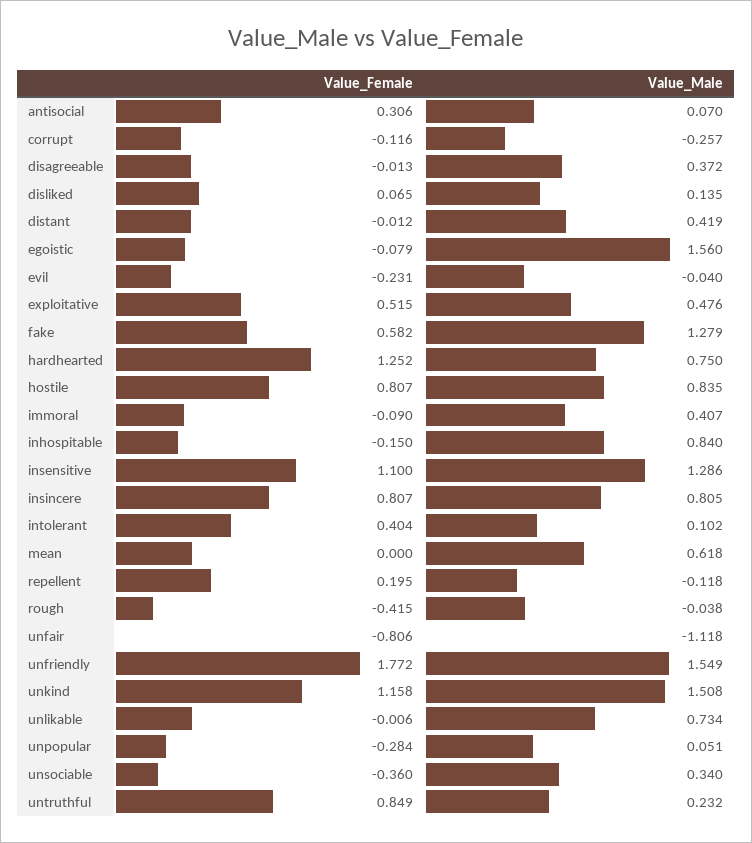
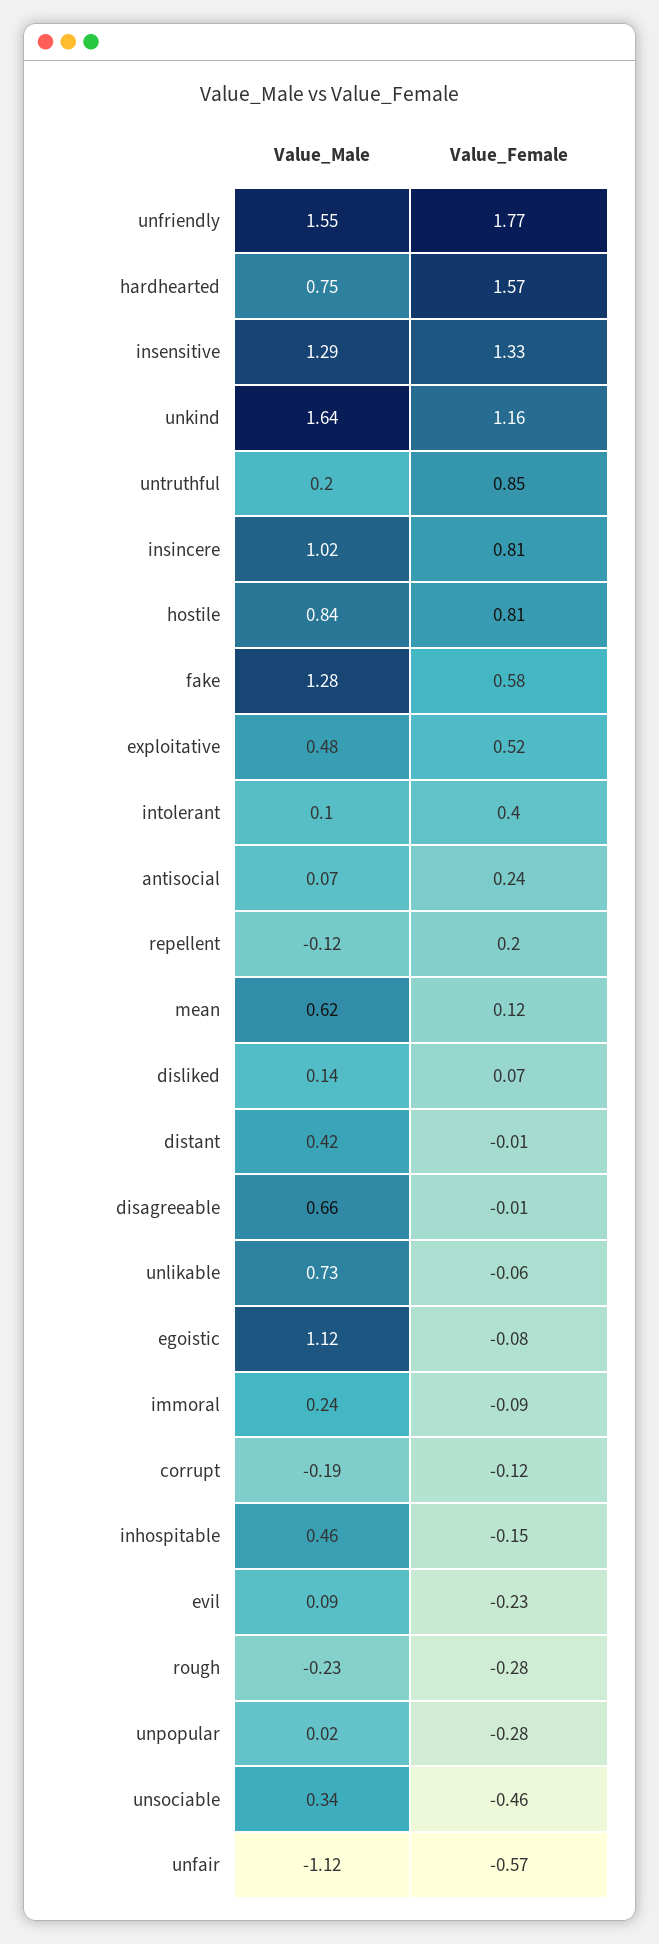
Value_Female, antisocial: 0.306 -> 0.24
Value_Male, corrupt: -0.257 -> -0.19
Value_Male, disagreeable: 0.372 -> 0.66
Value_Male, egoistic: 1.56 -> 1.12
Value_Male, evil: -0.04 -> 0.09
Value_Female, hardhearted: 1.252 -> 1.57
Value_Male, immoral: 0.407 -> 0.24
Value_Male, inhospitable: 0.84 -> 0.46
Value_Female, insensitive: 1.1 -> 1.33
Value_Male, insincere: 0.805 -> 1.02
Value_Female, mean: 0 -> 0.12
Value_Female, rough: -0.415 -> -0.28
Value_Male, rough: -0.038 -> -0.23
Value_Female, unfair: -0.806 -> -0.57
Value_Male, unkind: 1.508 -> 1.64
Value_Female, unlikable: -0.006 -> -0.06
Value_Male, unpopular: 0.051 -> 0.02
Value_Female, unsociable: -0.36 -> -0.46
Value_Male, untruthful: 0.232 -> 0.2

